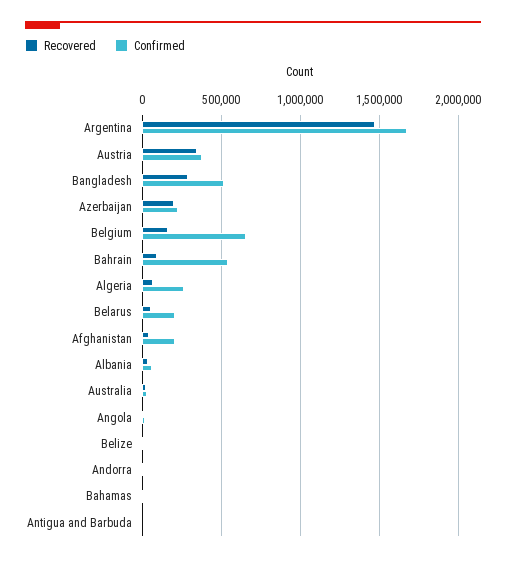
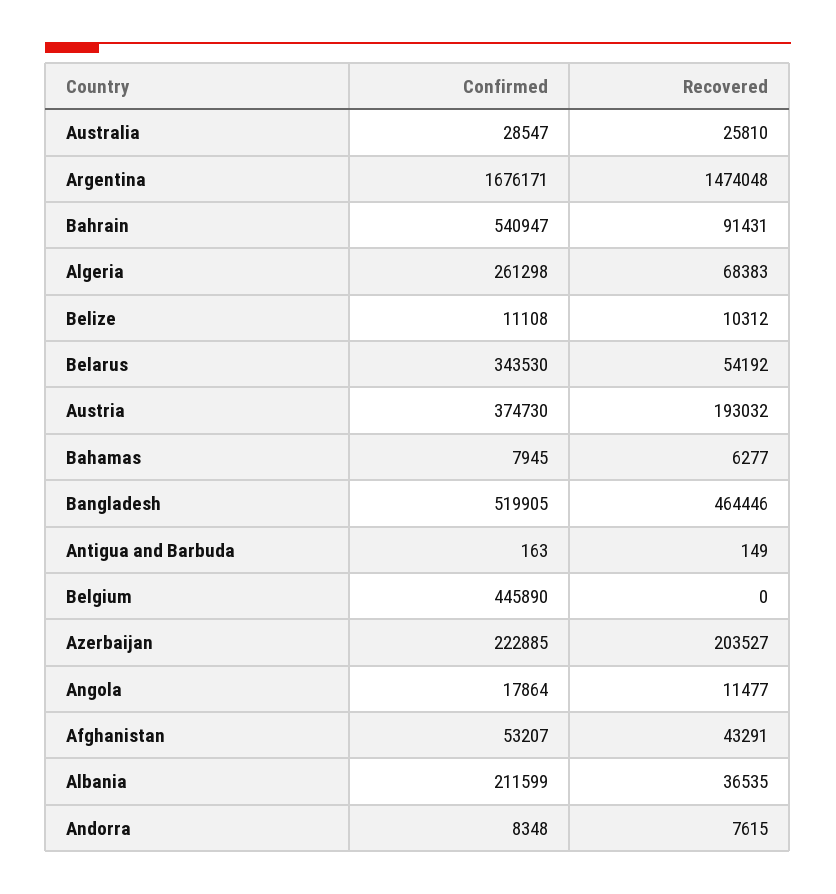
Recovered, Austria: 350000 -> 193032
Recovered, Bangladesh: 300000 -> 464446
Recovered, Belgium: 150000 -> 0
Confirmed, Belgium: 650000 -> 445890
Confirmed, Belarus: 200000 -> 343530
Confirmed, Afghanistan: 200000 -> 53207
Confirmed, Albania: 50000 -> 211599

